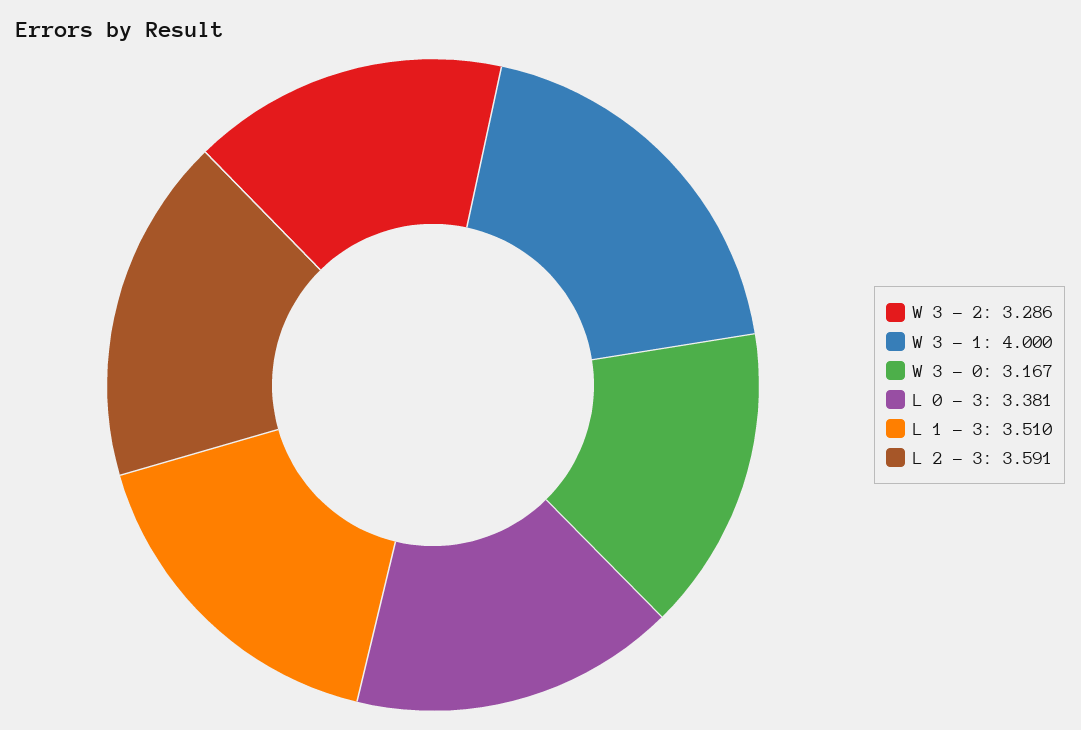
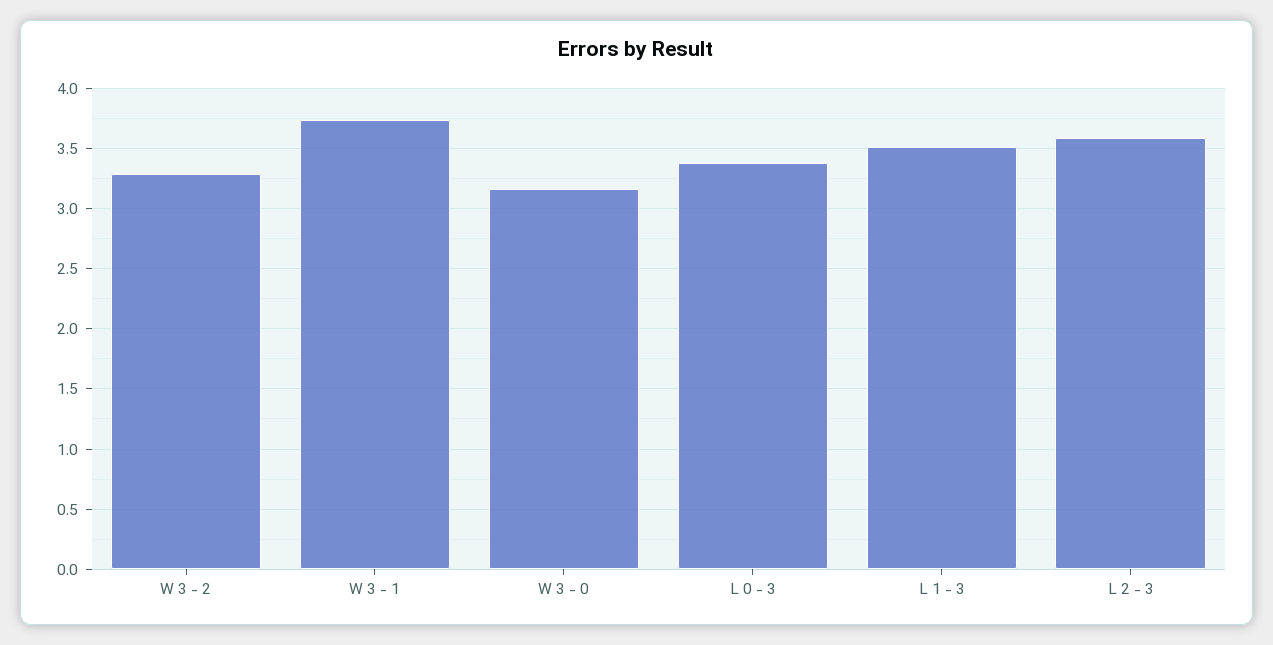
W 3 - 1: 4 -> 3.75

